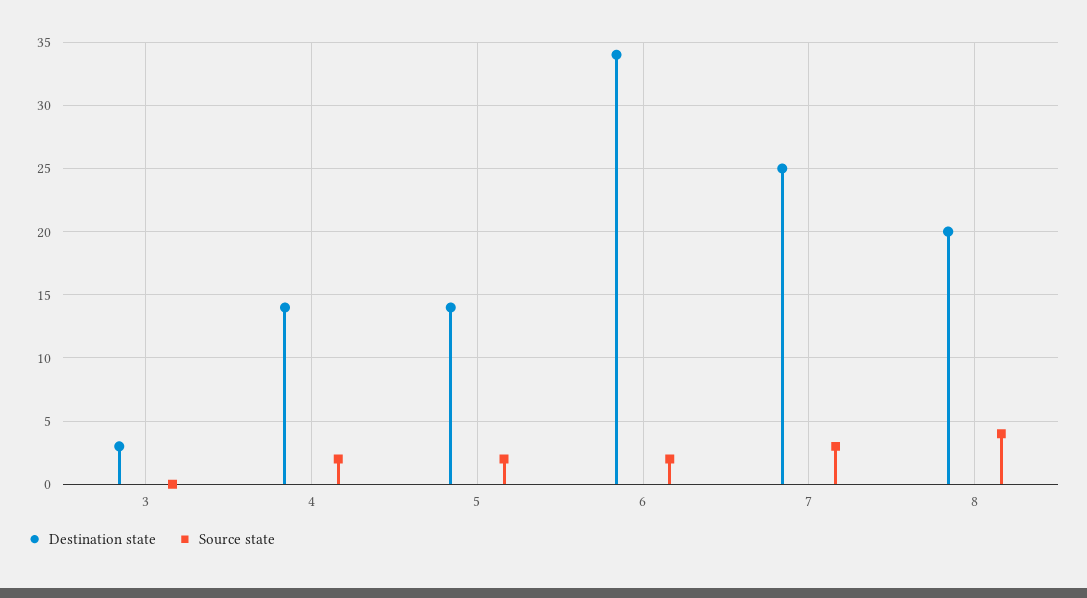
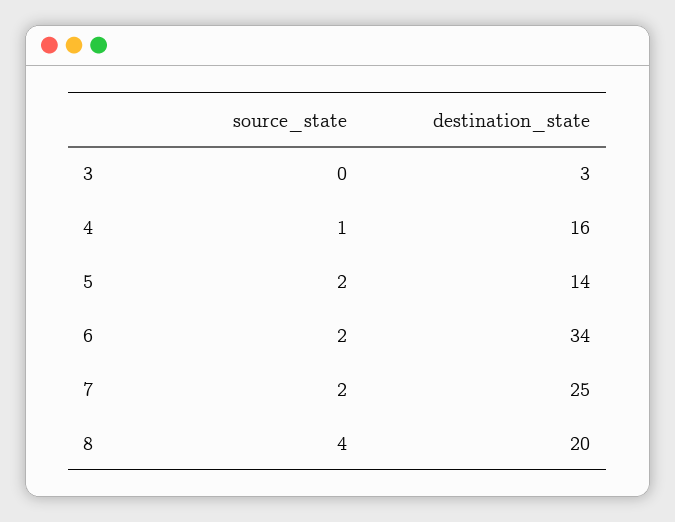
Destination state, 4: 14 -> 16
Source state, 4: 2 -> 1
Source state, 7: 3 -> 2

